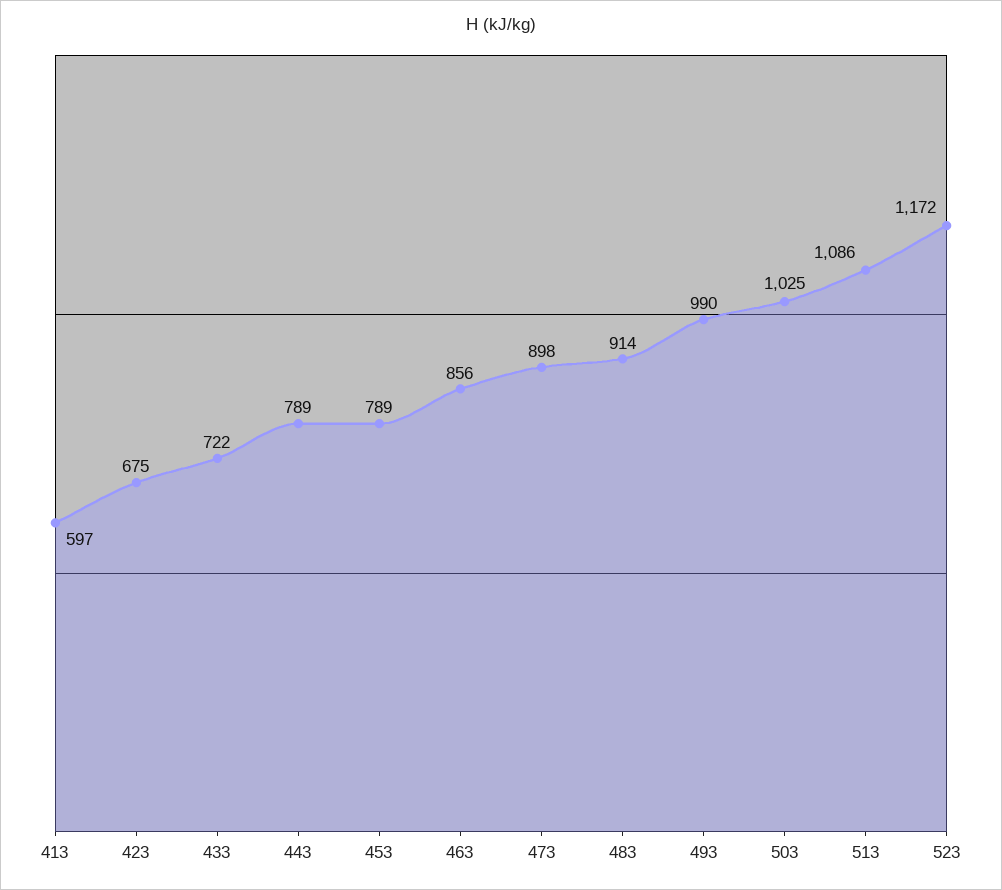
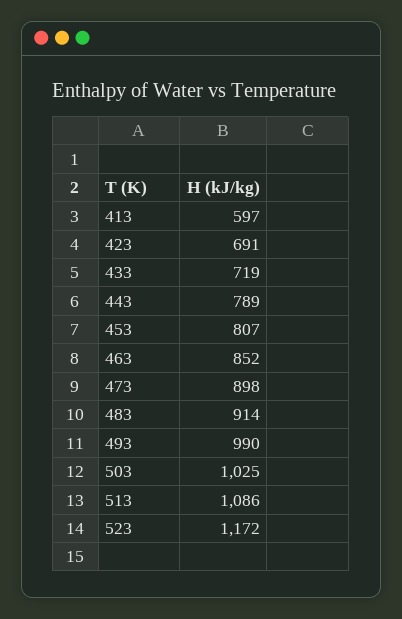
423: 675 -> 691
433: 722 -> 719
453: 789 -> 807
463: 856 -> 852

